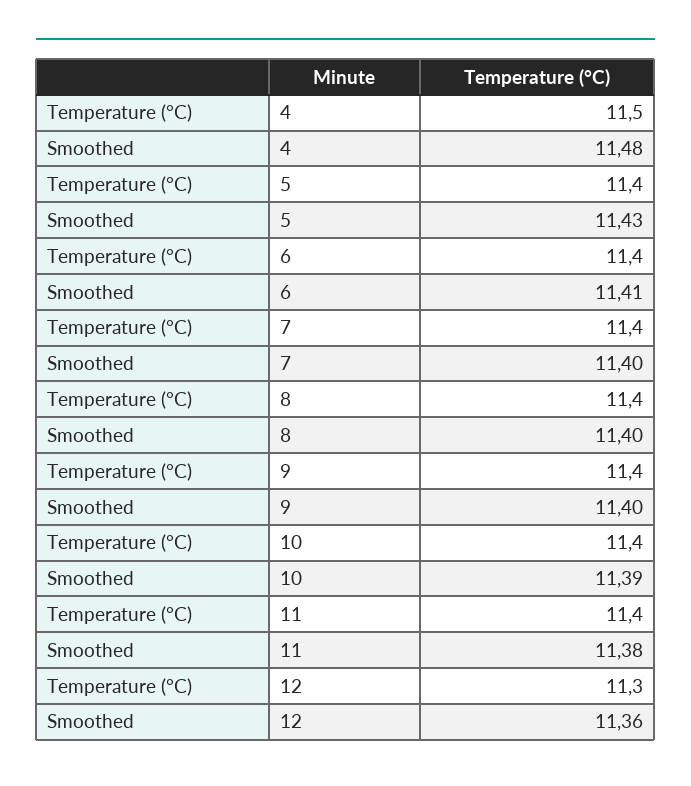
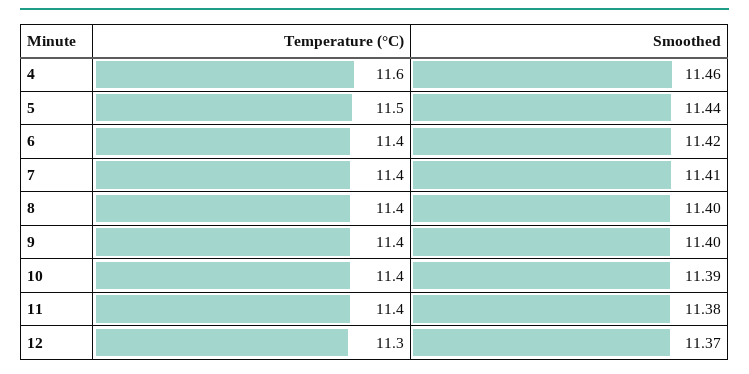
Temperature (°C), 4: 11.5 -> 11.6
Smoothed, 4: 11.48 -> 11.46
Temperature (°C), 5: 11.4 -> 11.5
Smoothed, 5: 11.43 -> 11.44
Smoothed, 6: 11.41 -> 11.42
Smoothed, 7: 11.4 -> 11.41
Smoothed, 12: 11.36 -> 11.37

